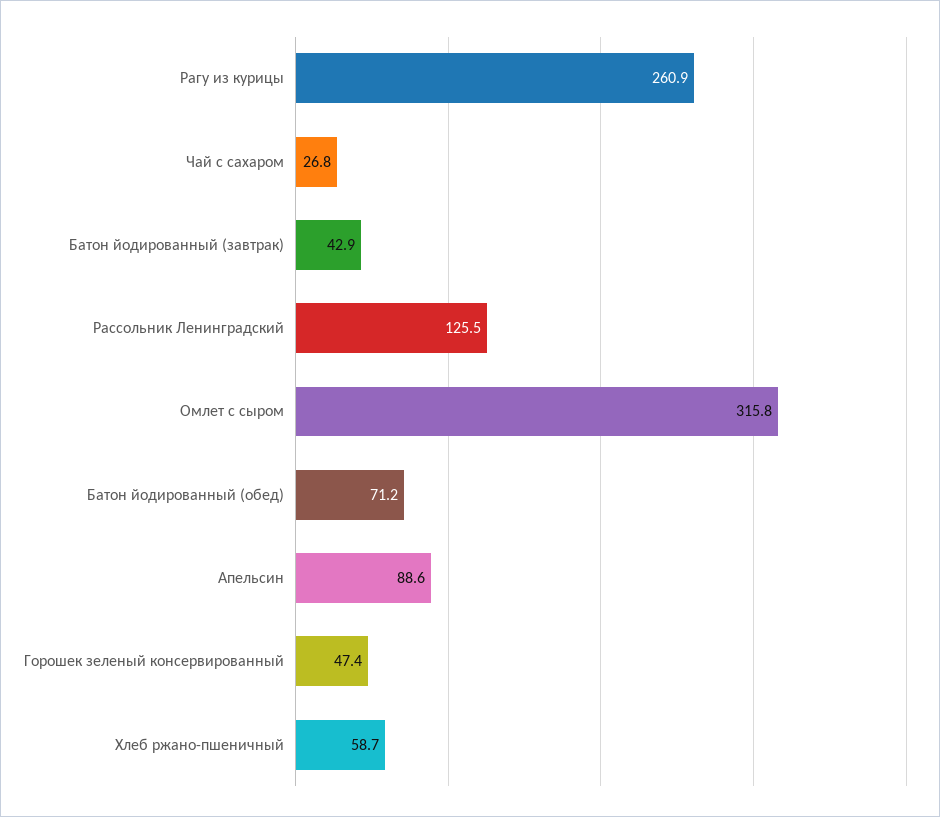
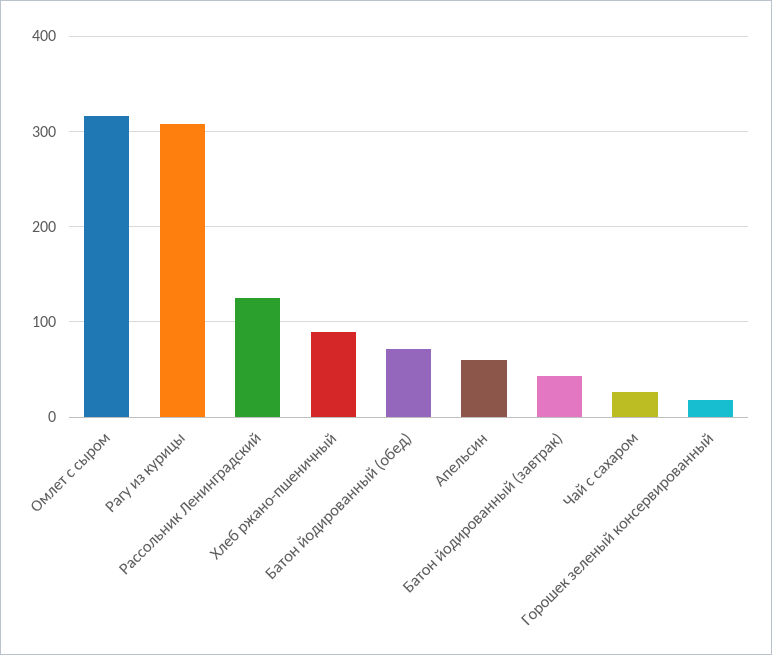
Рагу из курицы: 260.9 -> 310
Апельсин: 88.6 -> 60
Горошек зеленый консервированный: 47.4 -> 20
Хлеб ржано-пшеничный: 58.7 -> 90

